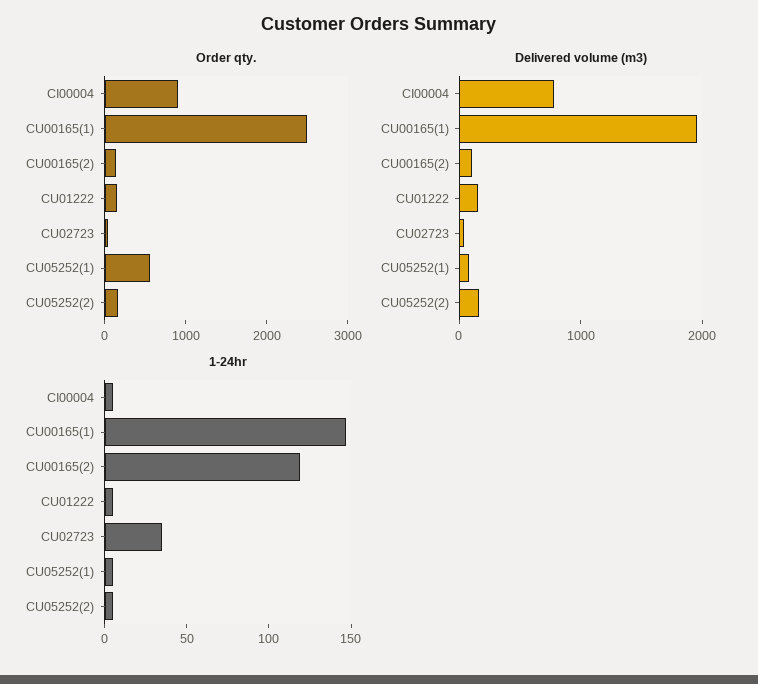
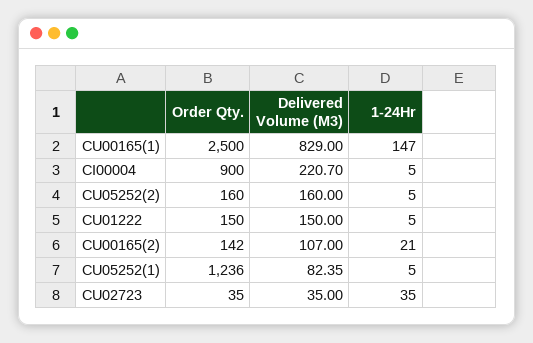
Order qty., CU05252(1): 600 -> 1236
Delivered volume (m3), CI00004: 800 -> 220.7
Delivered volume (m3), CU00165(1): 2000 -> 829
1-24hr, CU00165(2): 120 -> 21

